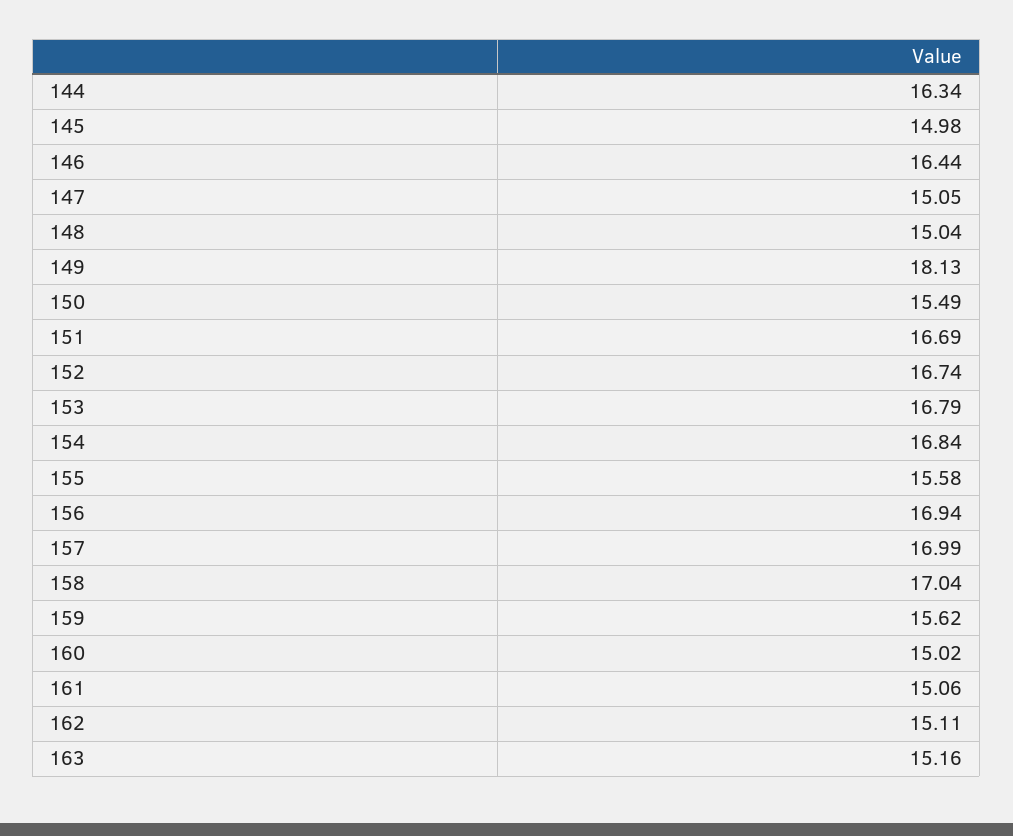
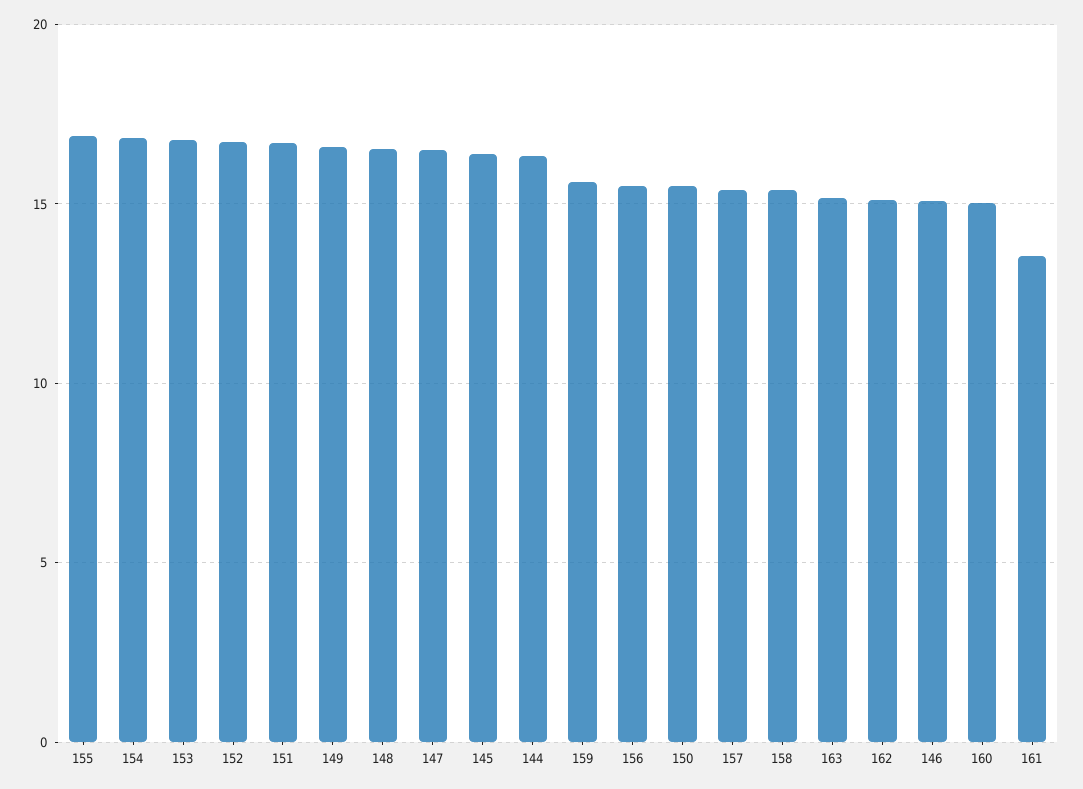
145: 14.98 -> 16.5
146: 16.44 -> 15
147: 15.05 -> 16.5
148: 15.04 -> 16.5
149: 18.13 -> 16.5
155: 15.58 -> 17
156: 16.94 -> 15.5
157: 16.99 -> 15.5
158: 17.04 -> 15.5
161: 15.06 -> 13.5

